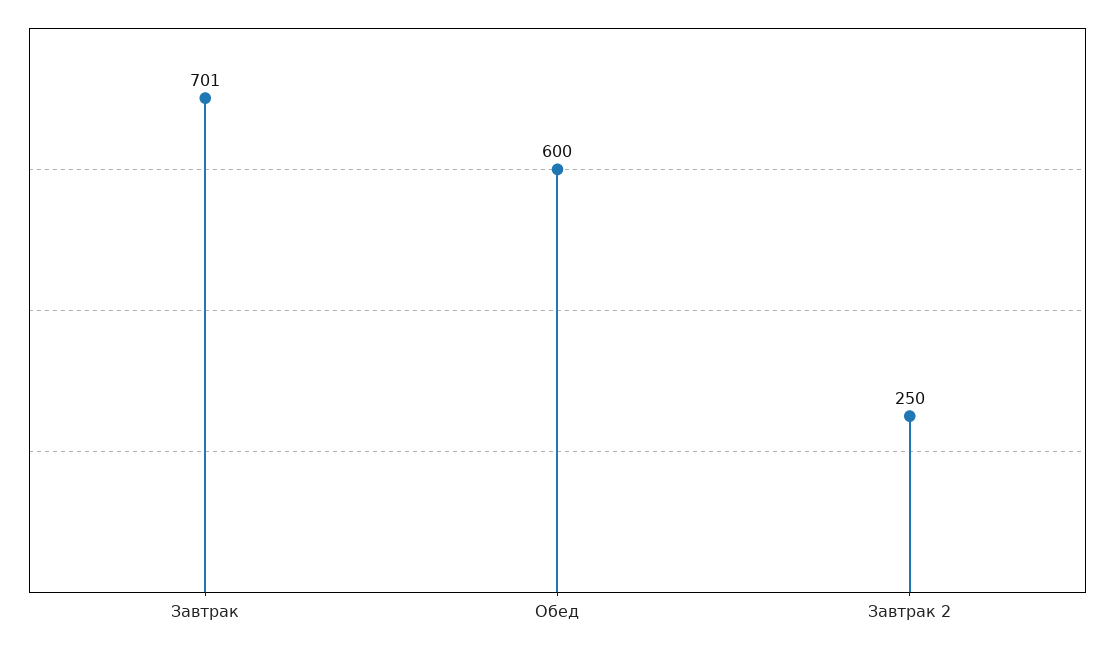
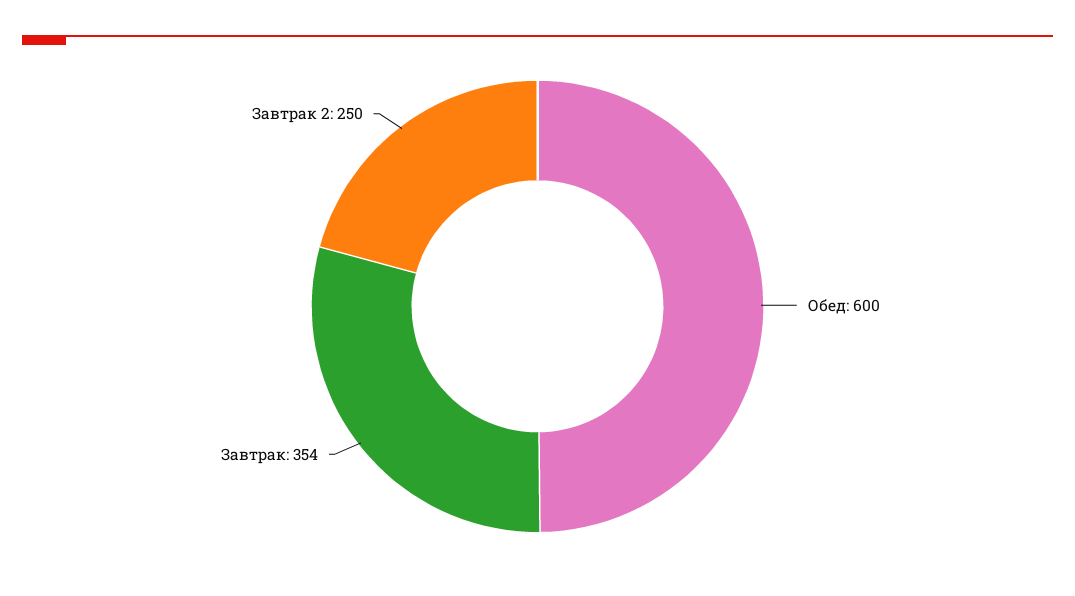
Завтрак: 701 -> 354

